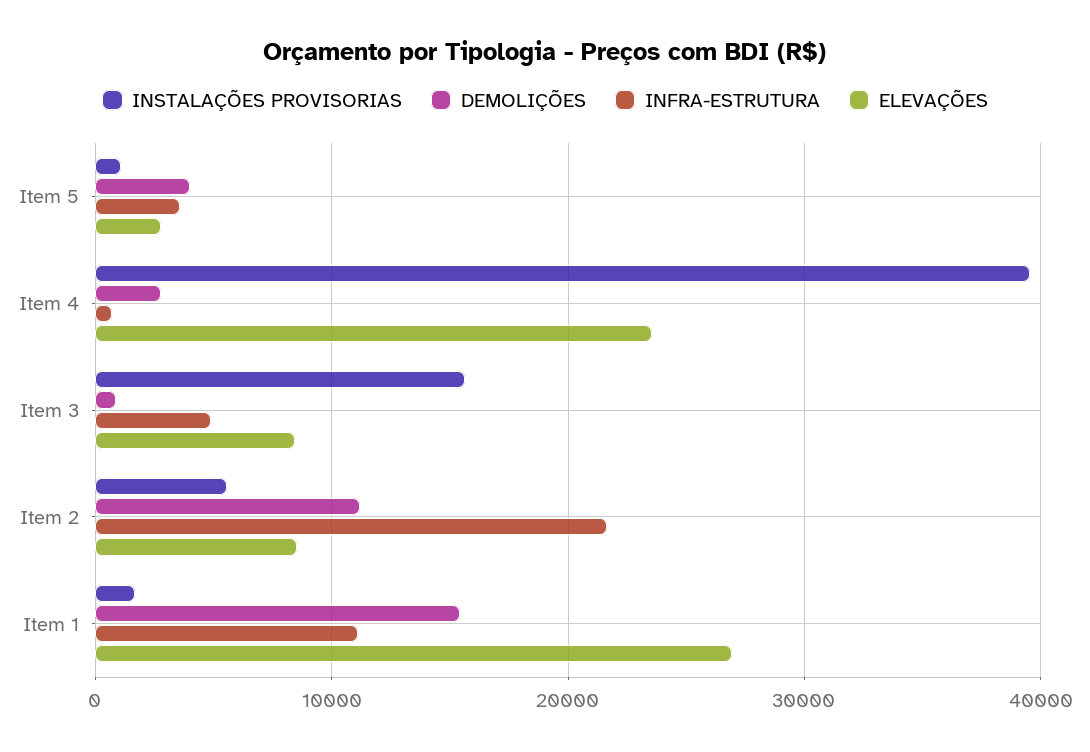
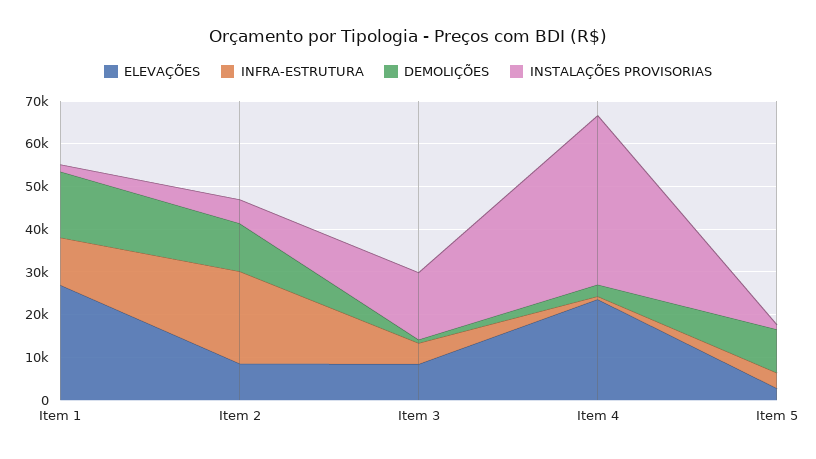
DEMOLIÇÕES, Item 5: 4000 -> 10000

